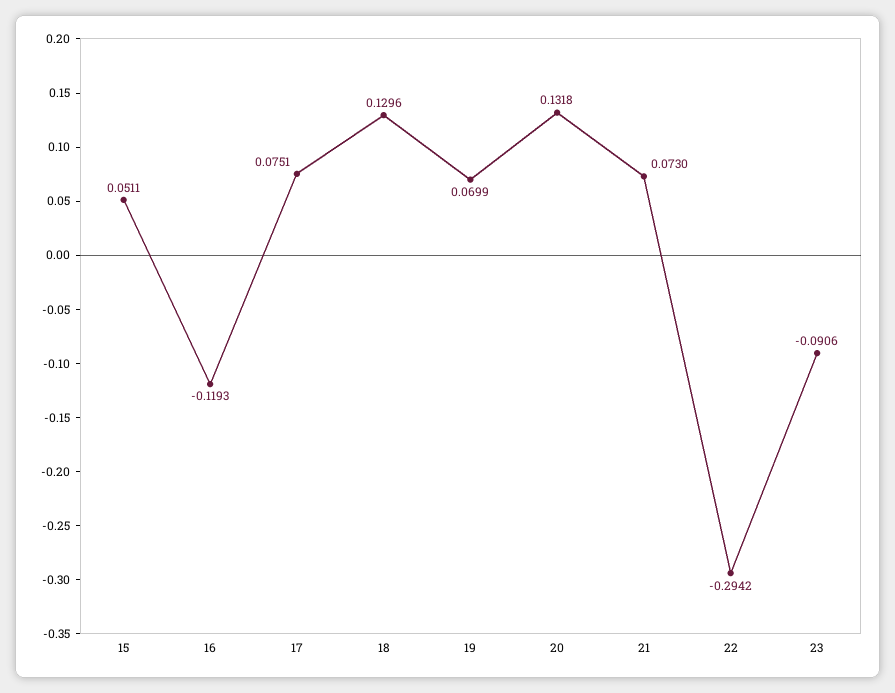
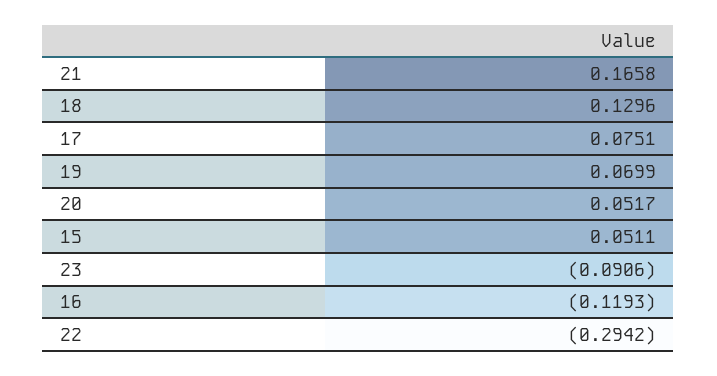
20: 0.1318 -> 0.0517
21: 0.073 -> 0.1658

